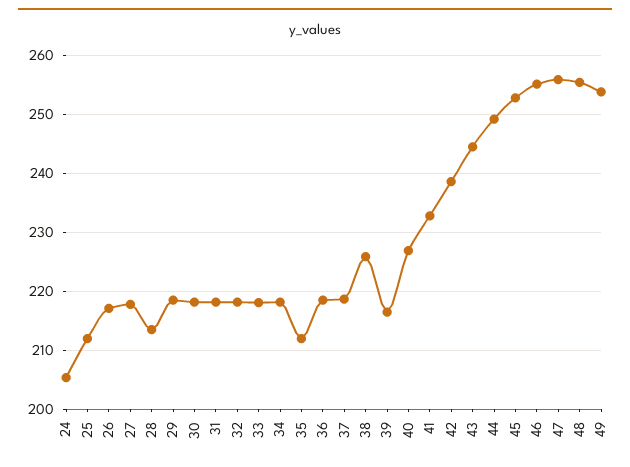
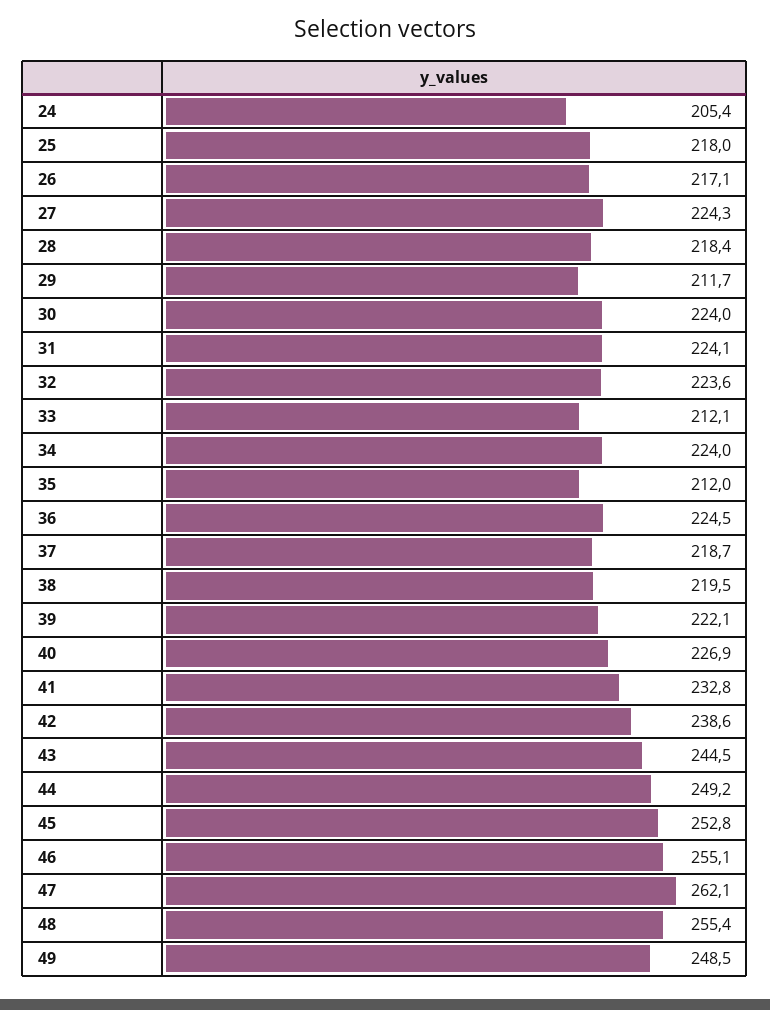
25: 212 -> 218
27: 218 -> 224.3
28: 214 -> 218.4
29: 218 -> 211.7
30: 218 -> 224
31: 218 -> 224.1
32: 218 -> 223.6
33: 218 -> 212.1
34: 218 -> 224
36: 218 -> 224.5
38: 226 -> 219.5
39: 216 -> 222.1
47: 256 -> 262.1
49: 254 -> 248.5

